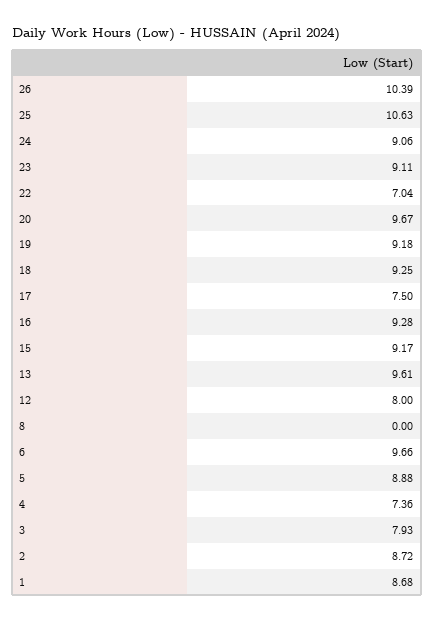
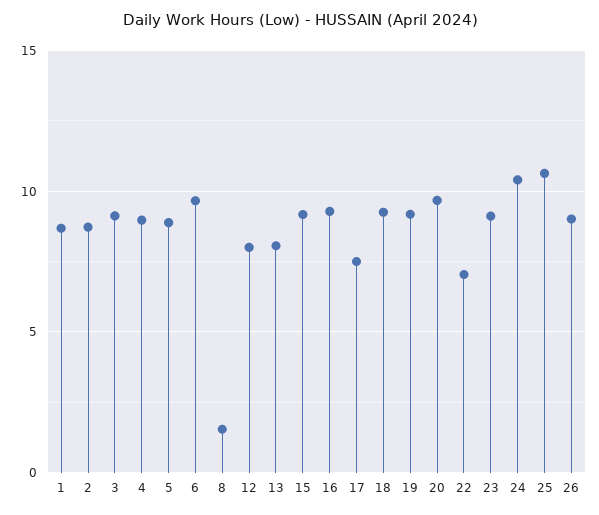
26: 10.39 -> 9
24: 9.06 -> 10.5
13: 9.61 -> 8
8: 0 -> 1.5
4: 7.36 -> 9
3: 7.93 -> 9

